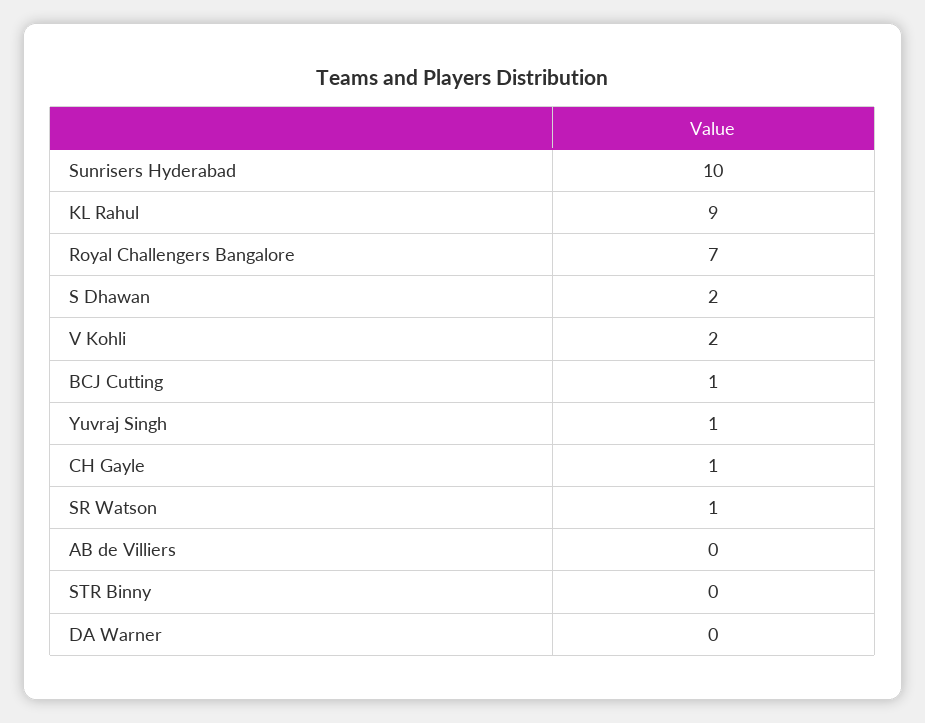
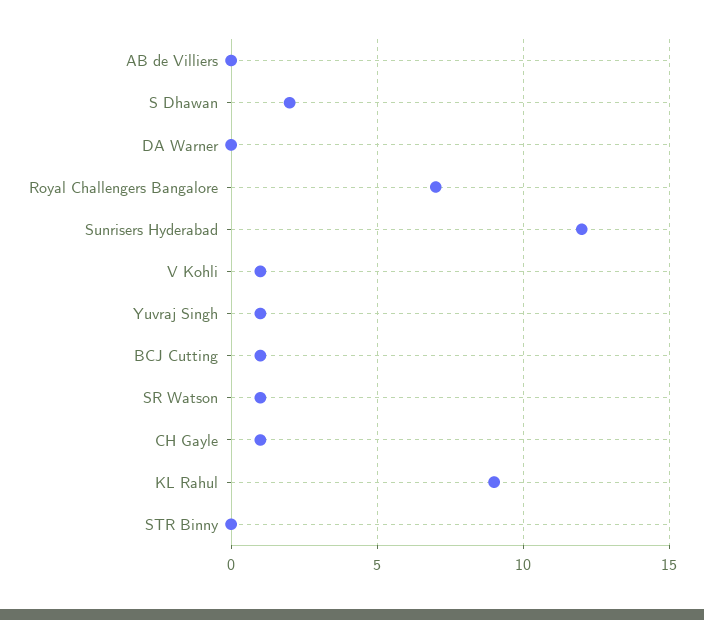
Sunrisers Hyderabad: 10 -> 12
V Kohli: 2 -> 1

